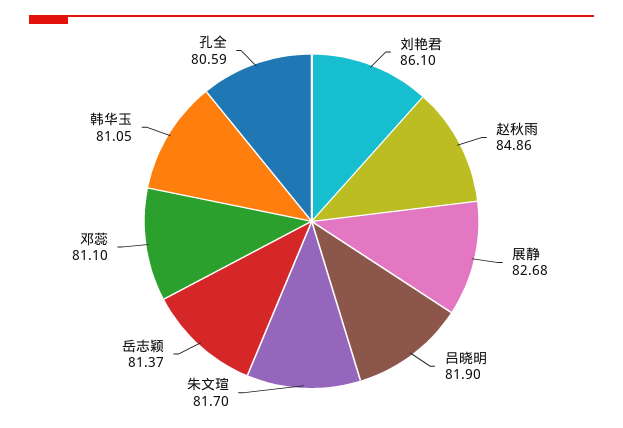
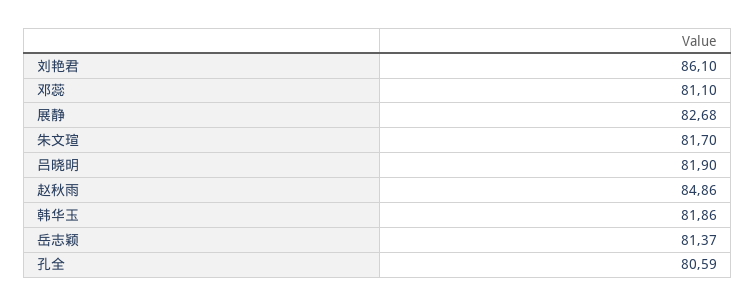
韩华玉: 81.05 -> 81.86

